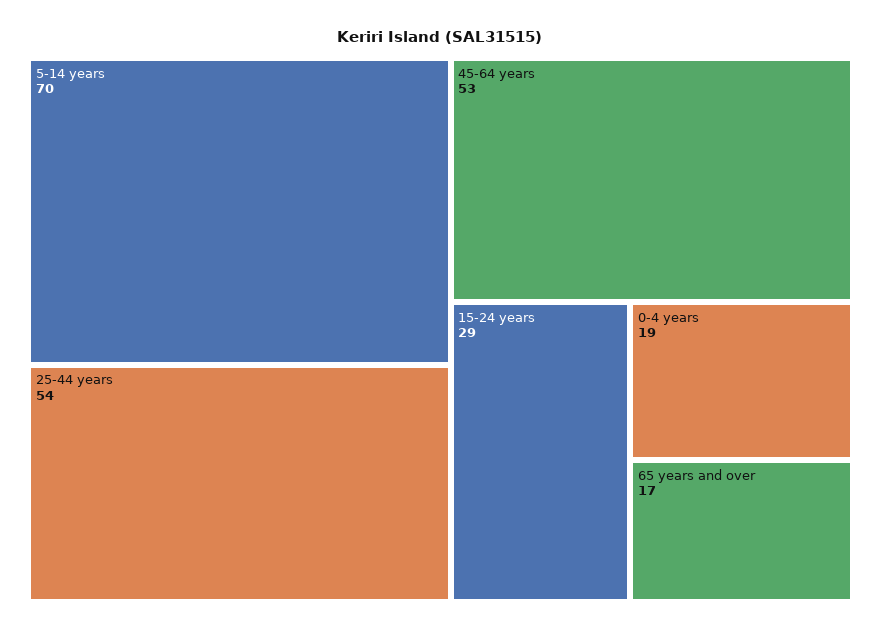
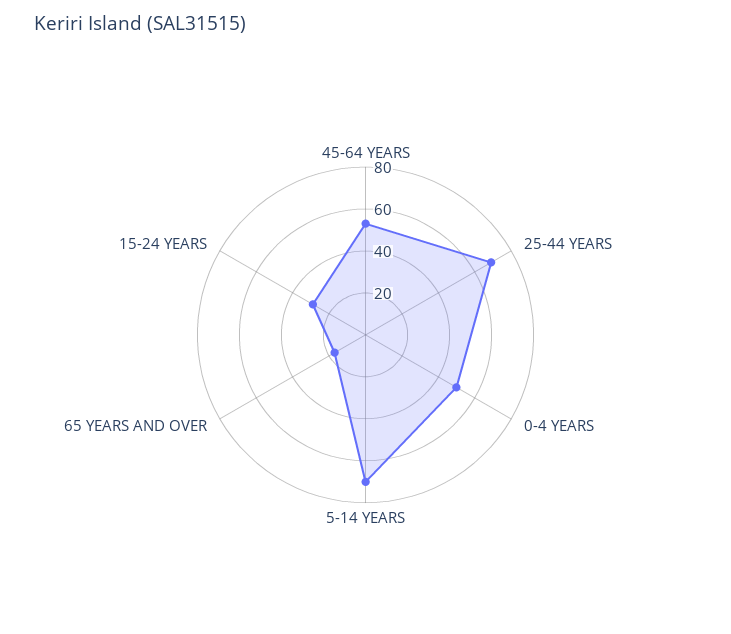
25-44 years: 54 -> 70
0-4 years: 19 -> 50

